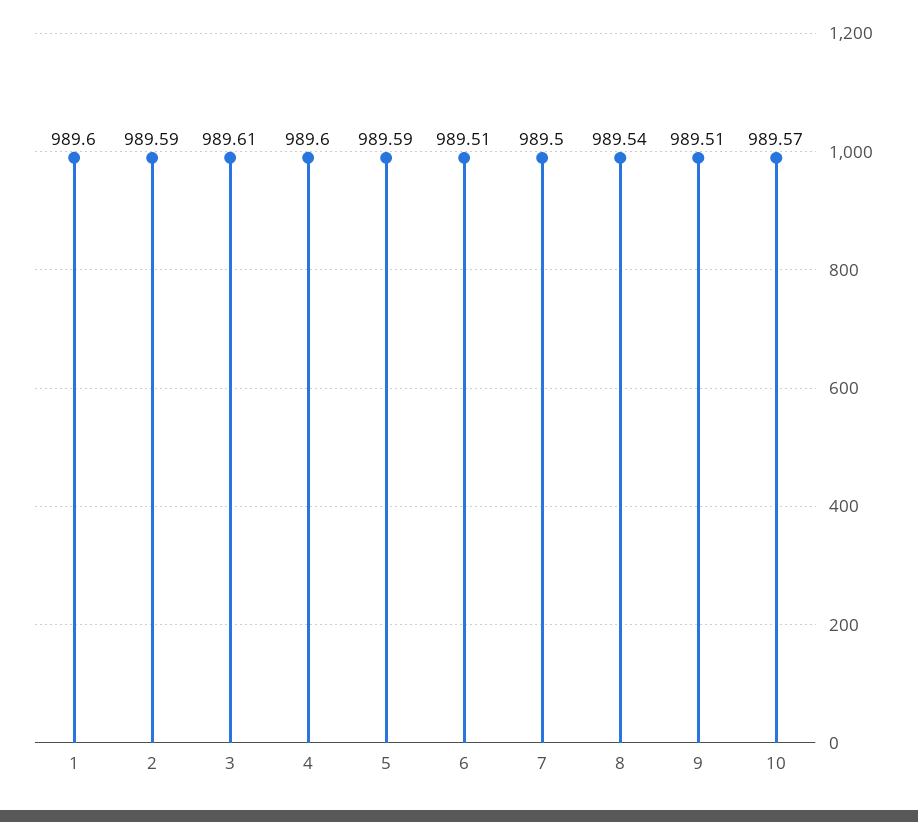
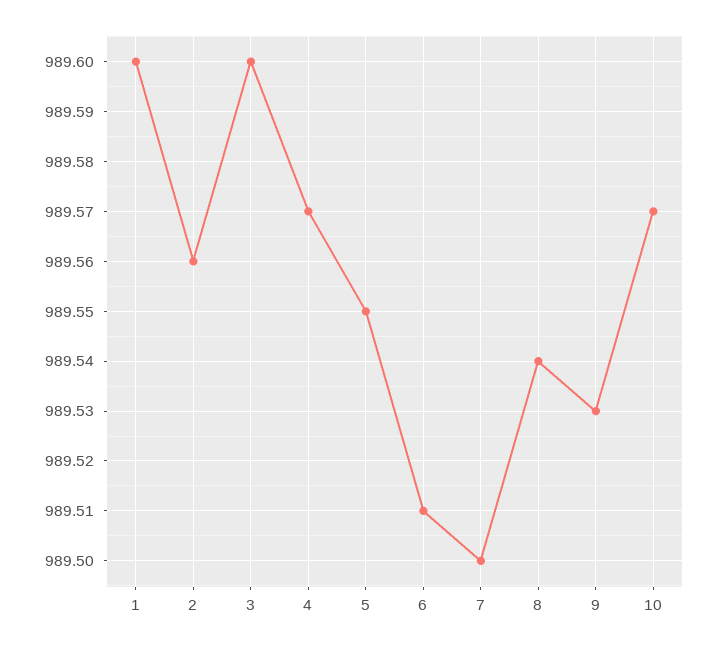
2: 989.59 -> 989.56
3: 989.61 -> 989.6
4: 989.6 -> 989.57
5: 989.59 -> 989.55
9: 989.51 -> 989.53

